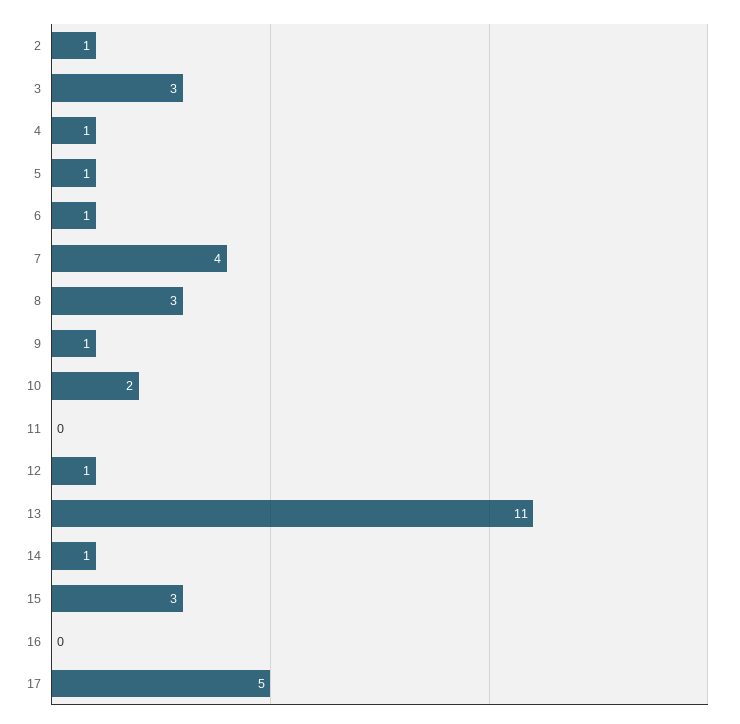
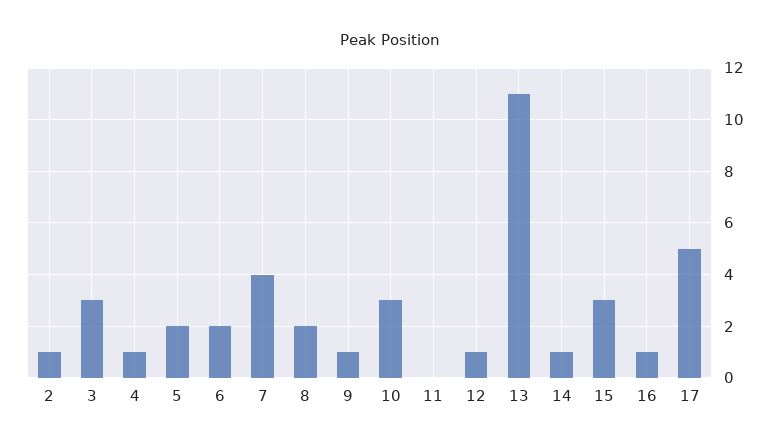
5: 1 -> 2
6: 1 -> 2
8: 3 -> 2
10: 2 -> 3
16: 0 -> 1

